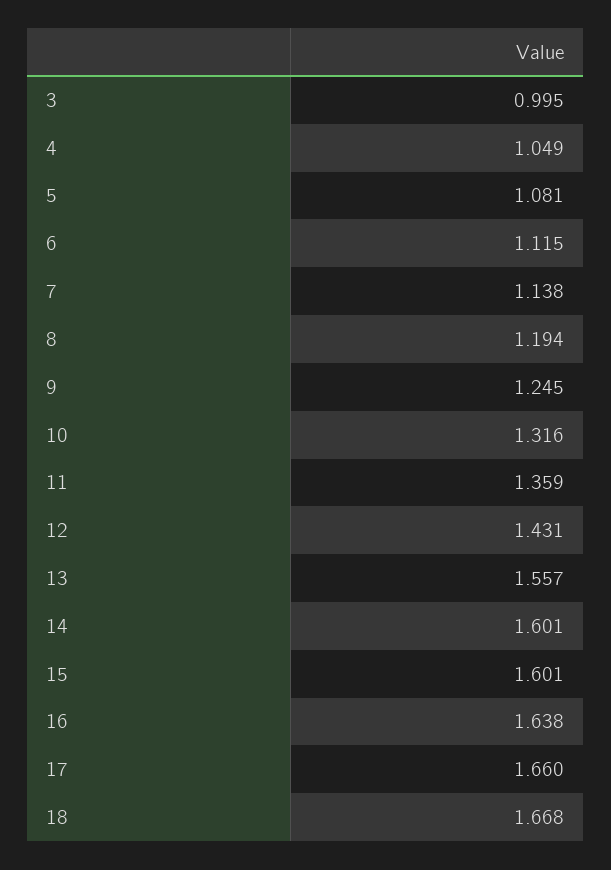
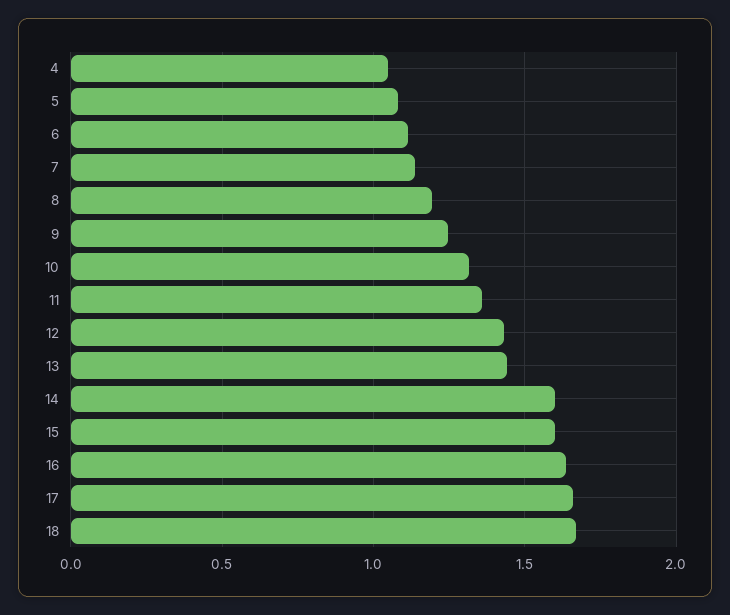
3: 0.995 -> none
13: 1.557 -> 1.45

